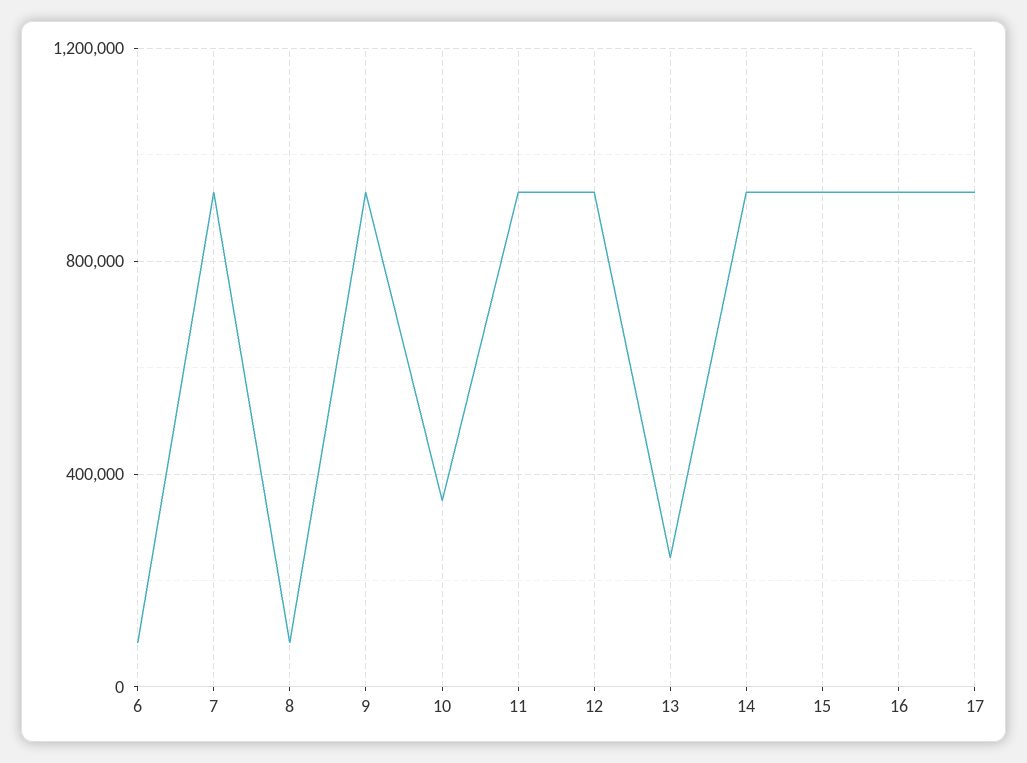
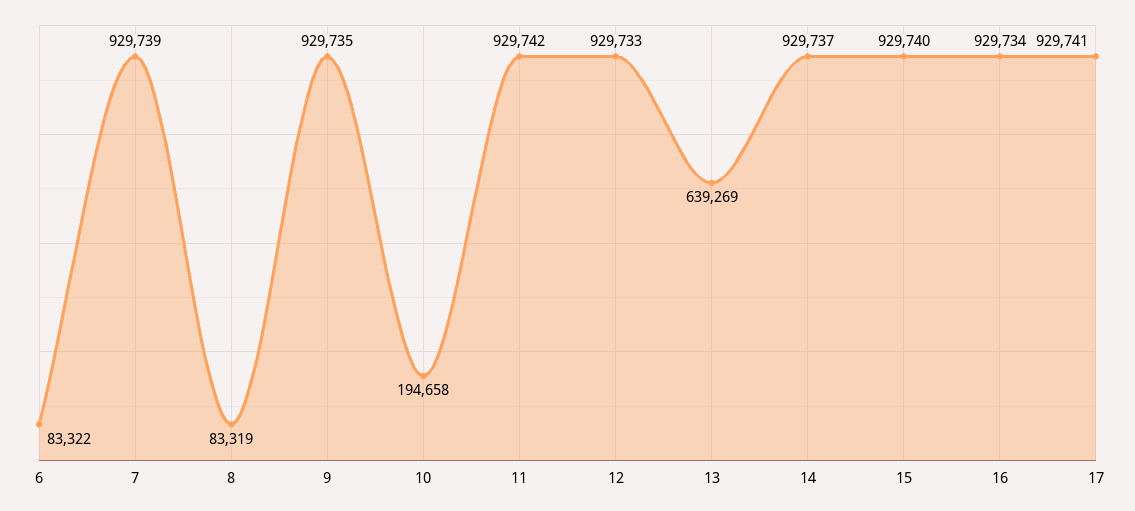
10: 350000 -> 194658
13: 250000 -> 639269

